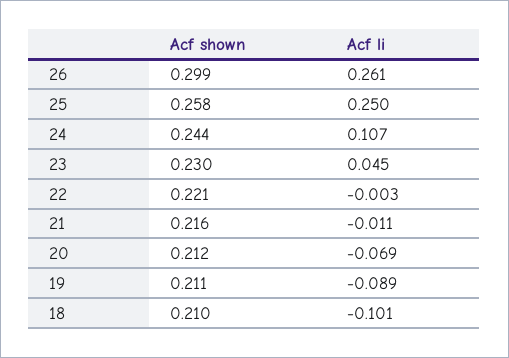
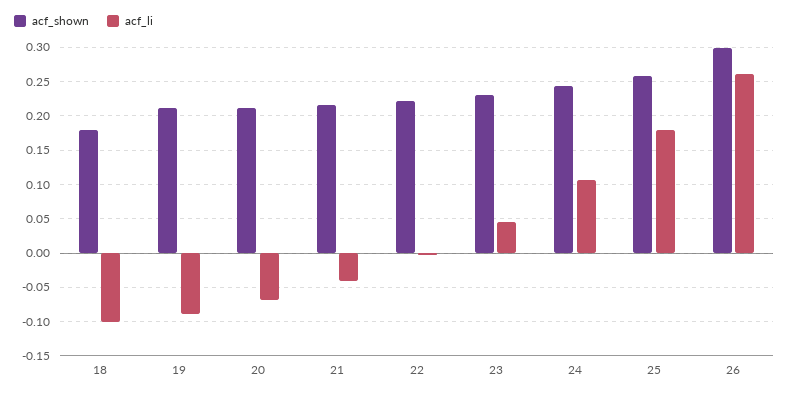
Acf li, 25: 0.25 -> 0.18
Acf li, 21: -0.011 -> -0.04
Acf shown, 18: 0.21 -> 0.18

